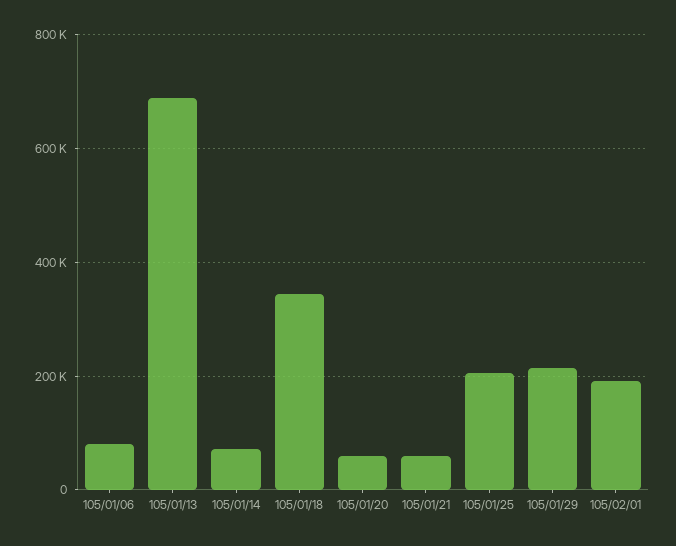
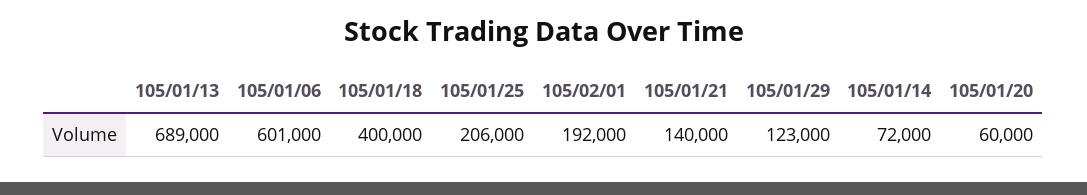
105/01/06: 80000 -> 601000
105/01/18: 340000 -> 400000
105/01/21: 60000 -> 140000
105/01/29: 220000 -> 123000

